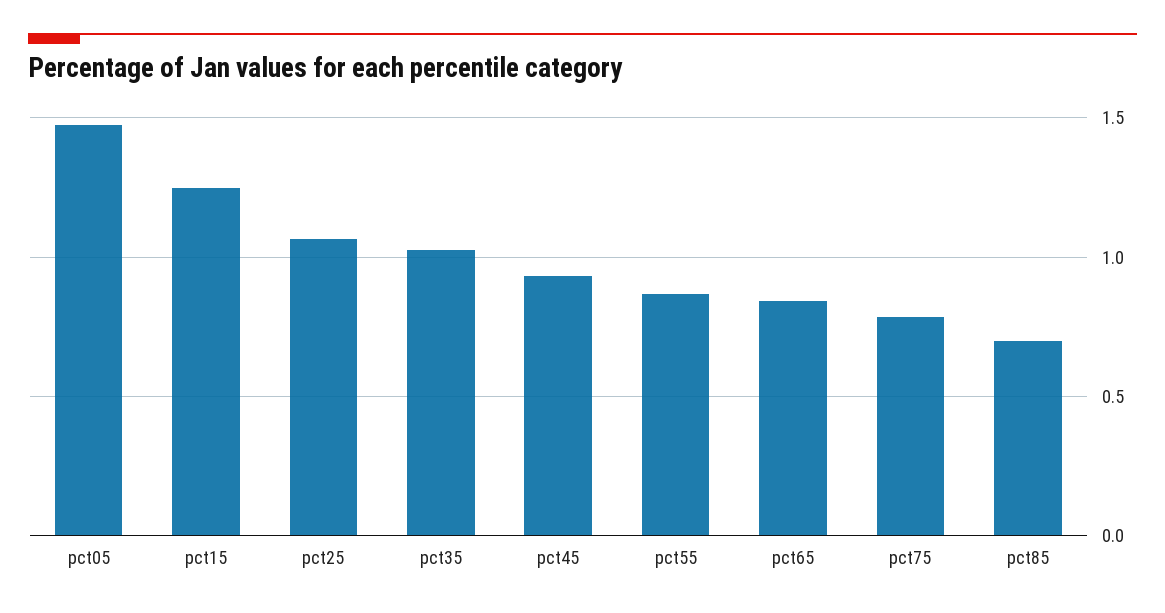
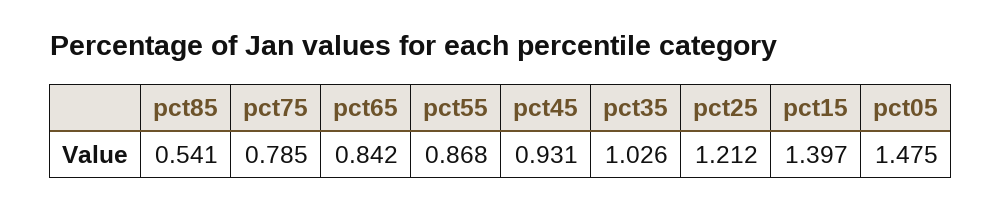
pct15: 1.25 -> 1.397
pct25: 1.05 -> 1.212
pct85: 0.7 -> 0.541

